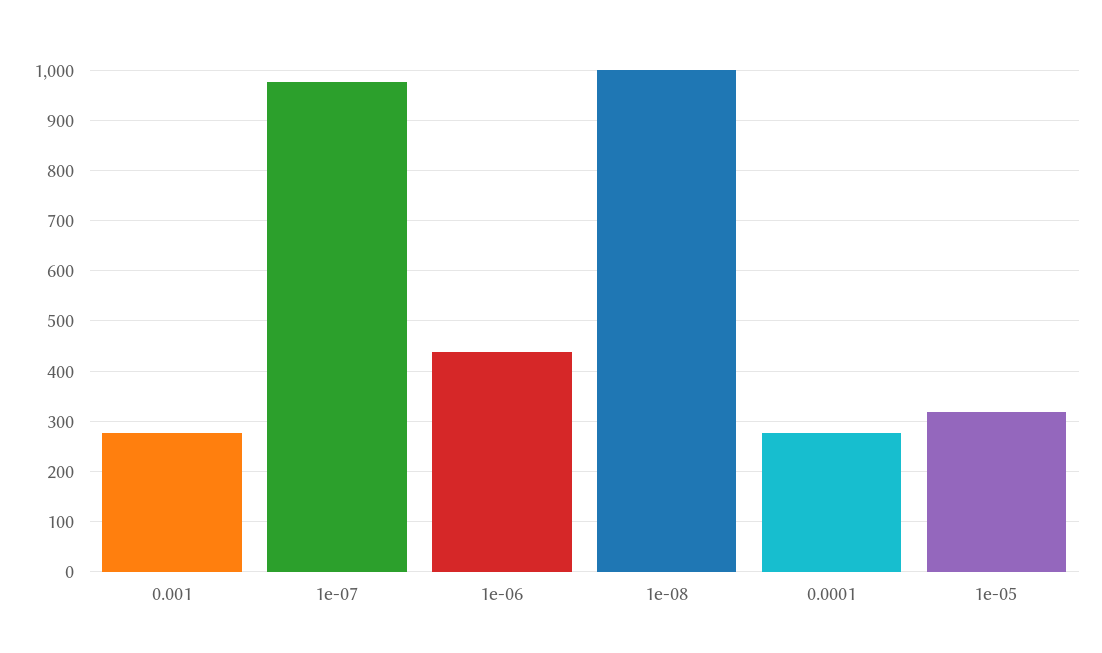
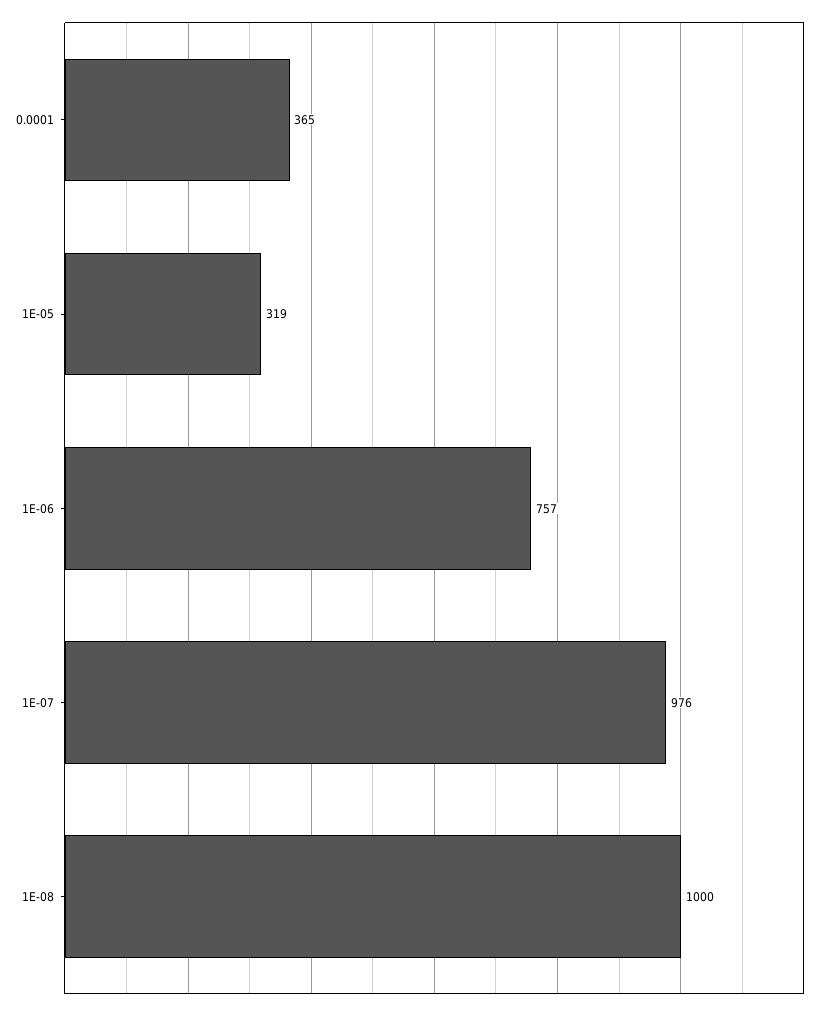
0.001: 280 -> none
1e-06: 440 -> 757
0.0001: 280 -> 365

